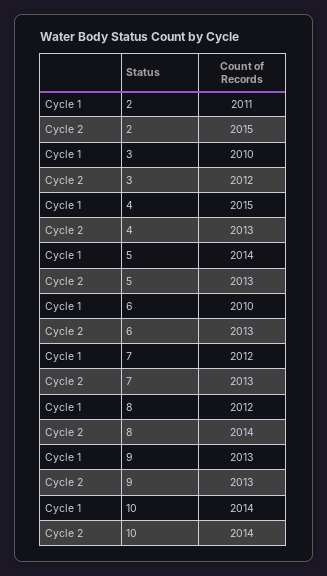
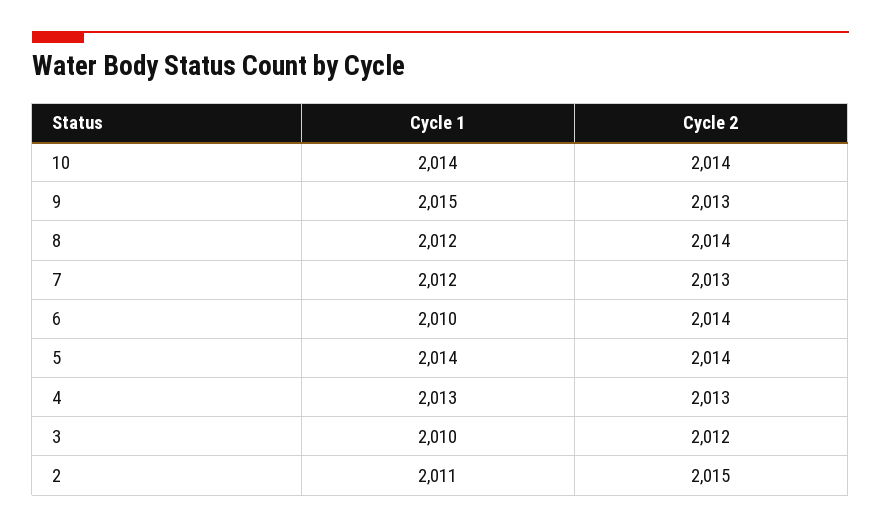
Cycle 1, 4: 2015 -> 2013
Cycle 2, 5: 2013 -> 2014
Cycle 2, 6: 2013 -> 2014
Cycle 1, 9: 2013 -> 2015

